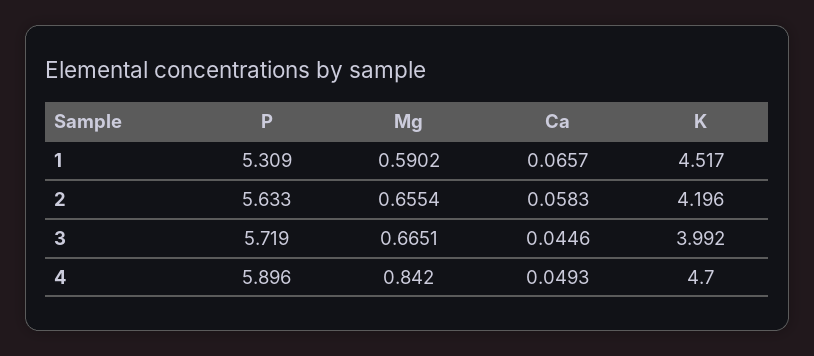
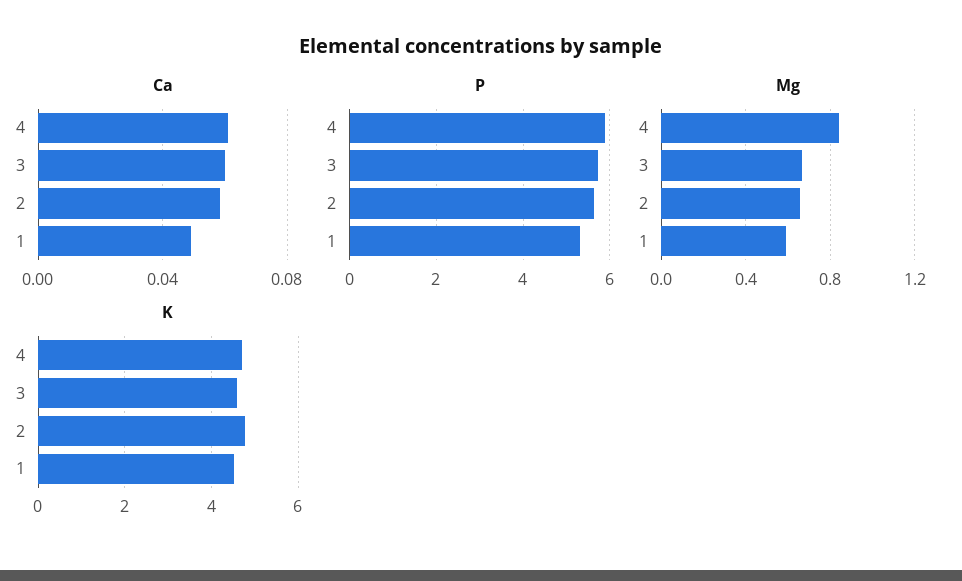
Ca, 1: 0.0657 -> 0.05
K, 2: 4.196 -> 4.8
Ca, 3: 0.0446 -> 0.06
K, 3: 3.992 -> 4.6
Ca, 4: 0.0493 -> 0.06

